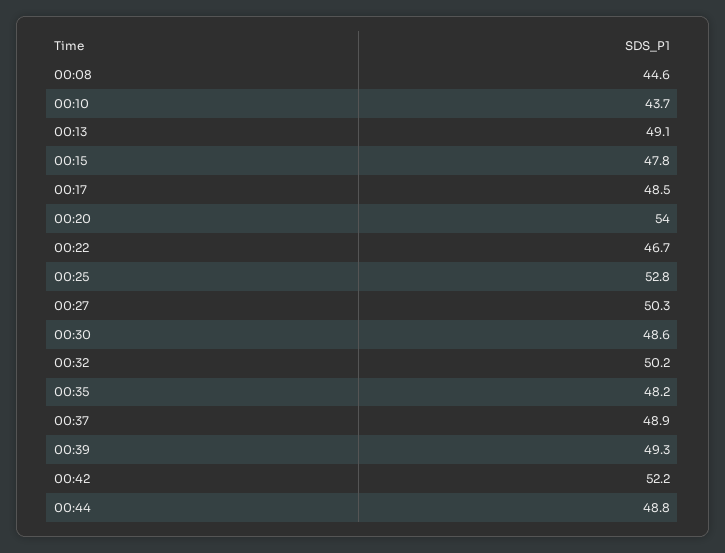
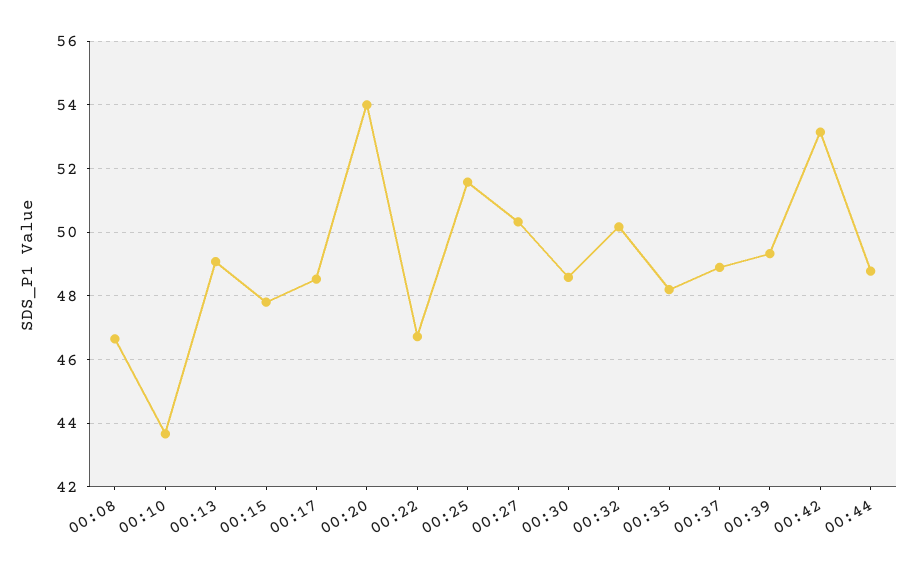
00:08: 44.6 -> 46.6
00:25: 52.8 -> 51.6
00:42: 52.2 -> 53.2

